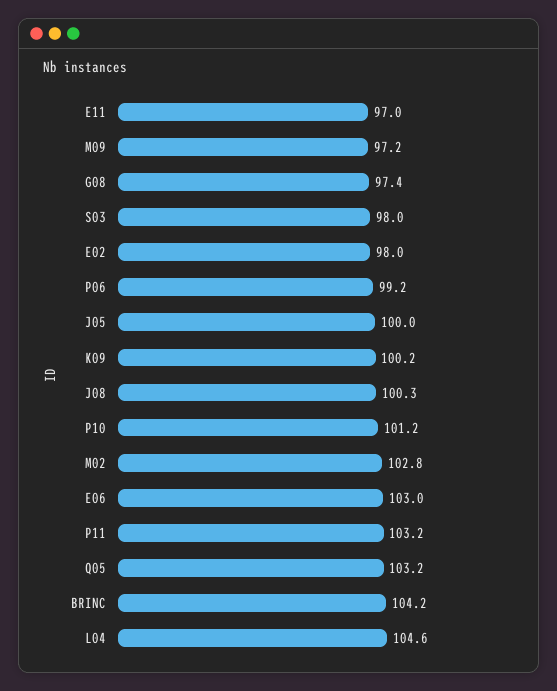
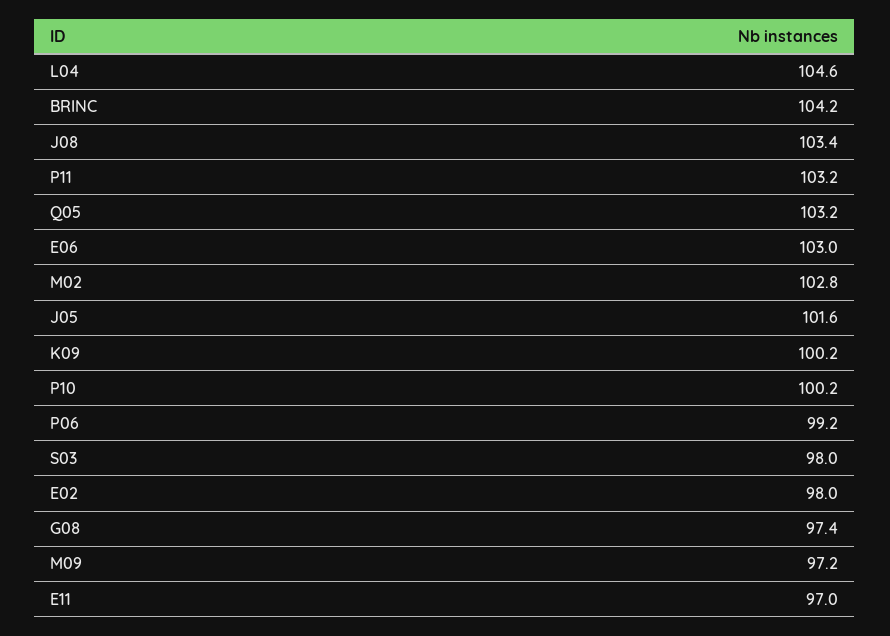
J05: 100 -> 101.6
J08: 100.3 -> 103.4
P10: 101.2 -> 100.2

